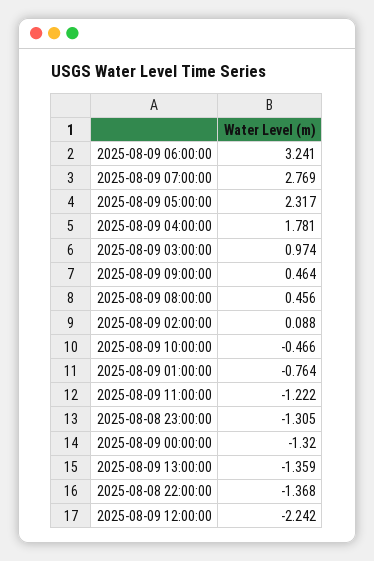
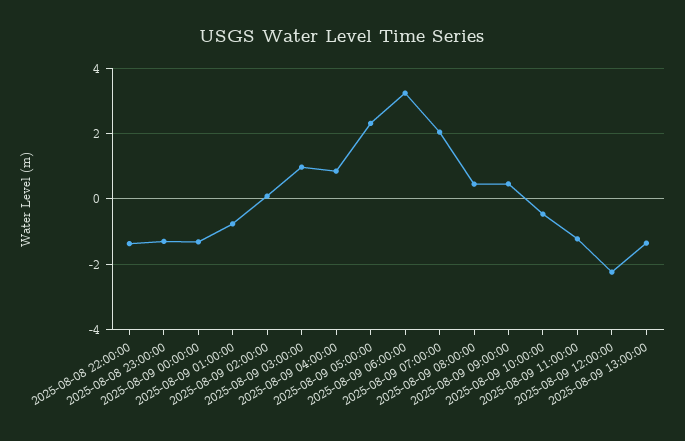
2025-08-09 07:00:00: 2.769 -> 2
2025-08-09 04:00:00: 1.781 -> 0.8

